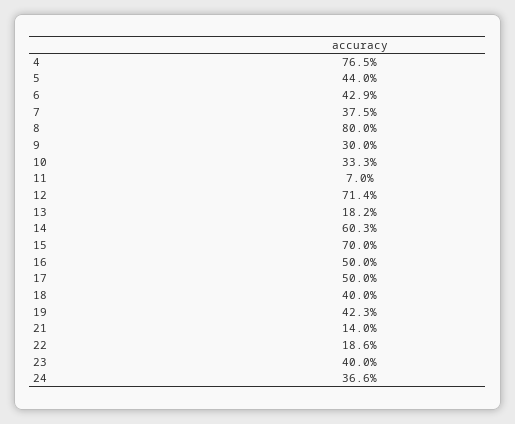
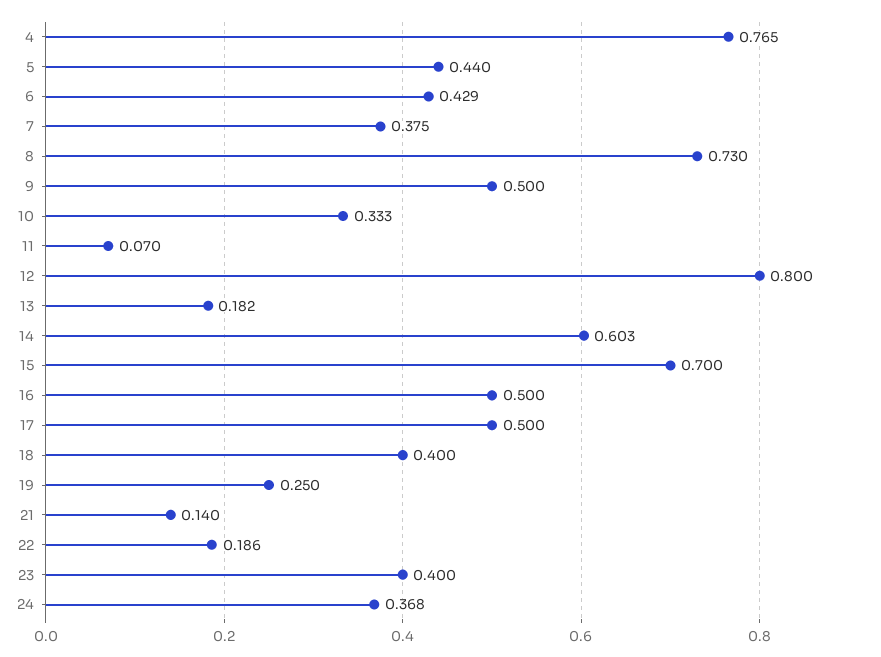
8: 0.8 -> 0.73
9: 0.3 -> 0.5
12: 0.714 -> 0.8
19: 0.423 -> 0.25
24: 0.366 -> 0.368

